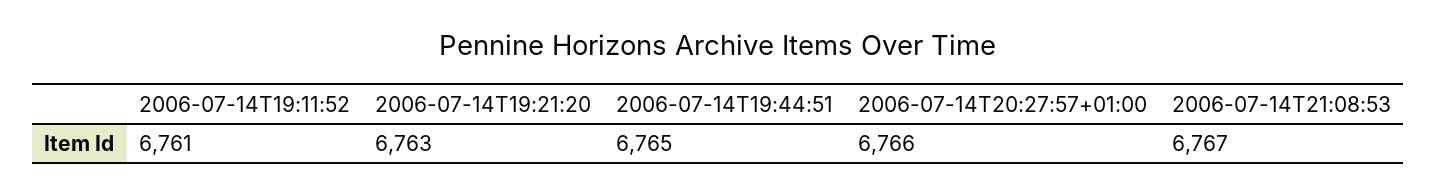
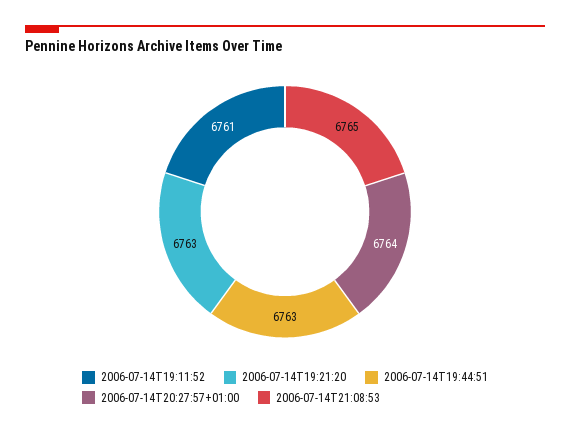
2006-07-14T19:44:51: 6765 -> 6763
2006-07-14T20:27:57+01:00: 6766 -> 6764
2006-07-14T21:08:53: 6767 -> 6765

